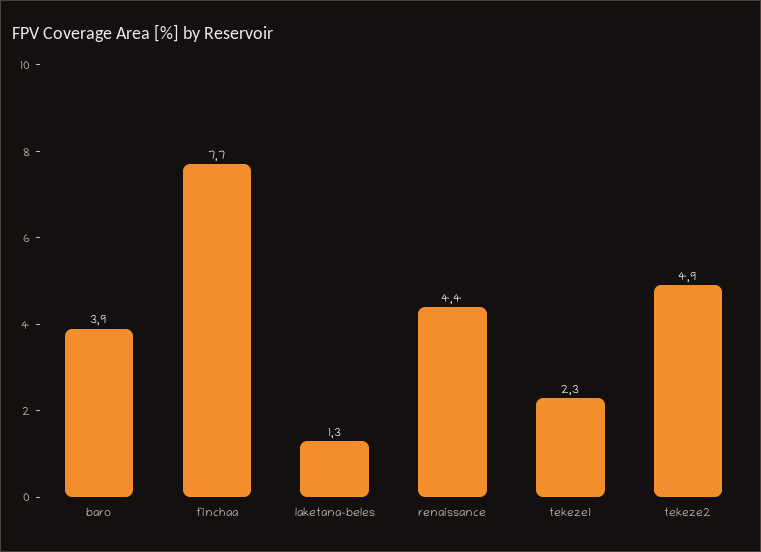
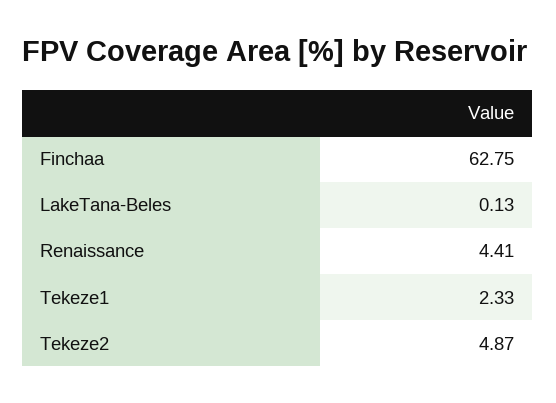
baro: 3.9 -> none
finchaa: 7.7 -> 62.75
laketana-beles: 1.3 -> 0.13

